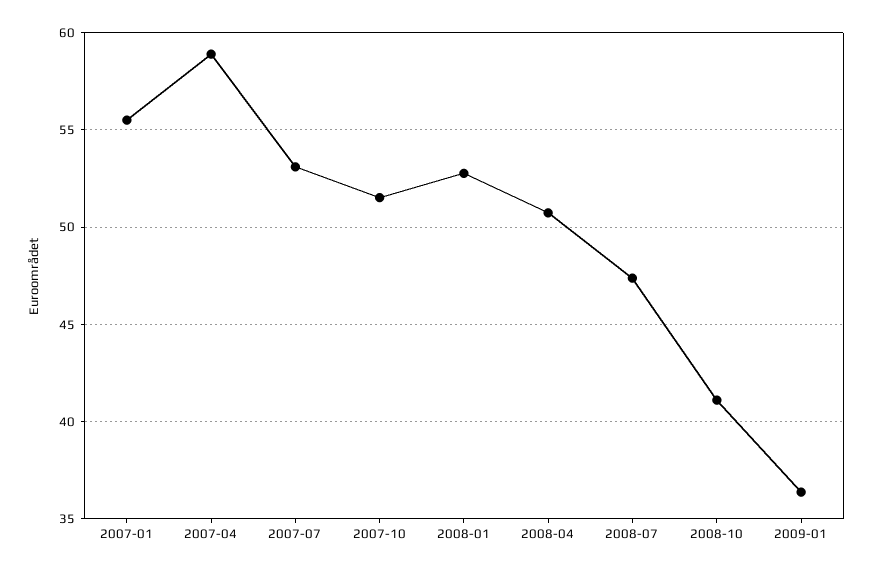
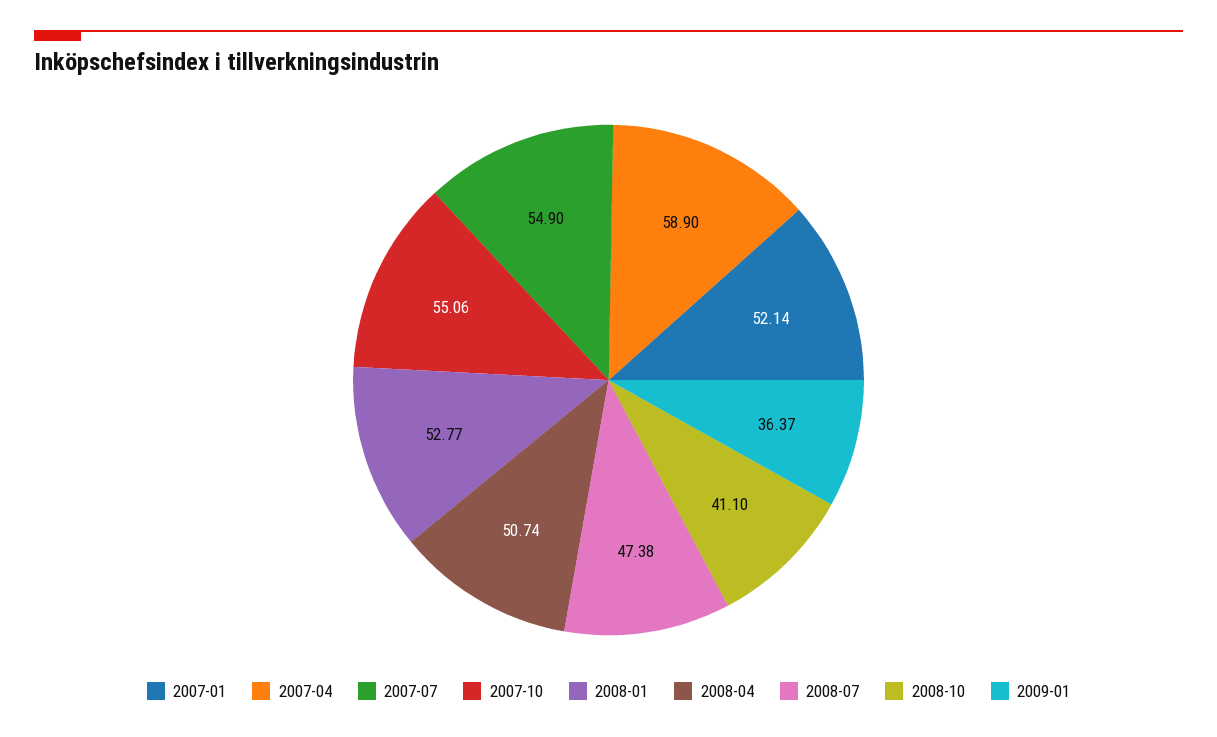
2007-01: 55.5 -> 52.14
2007-07: 53 -> 54.9
2007-10: 51.5 -> 55.06

